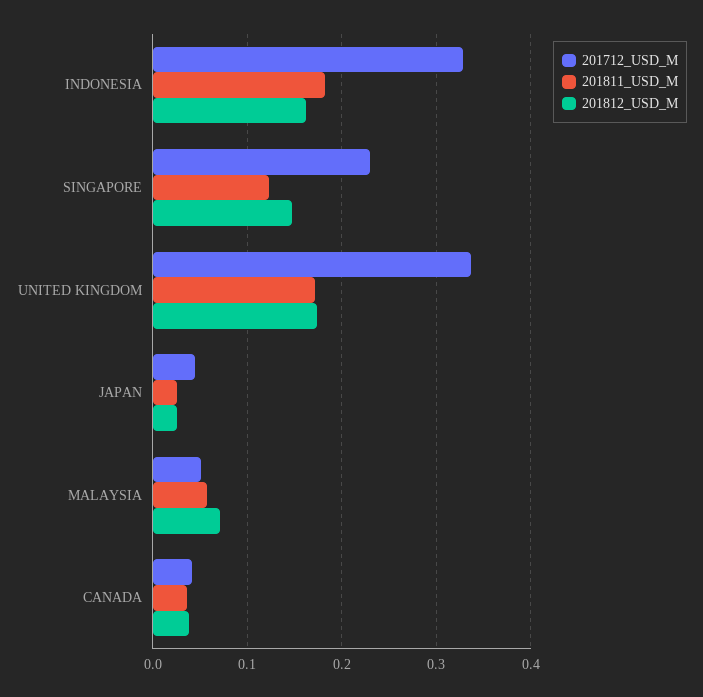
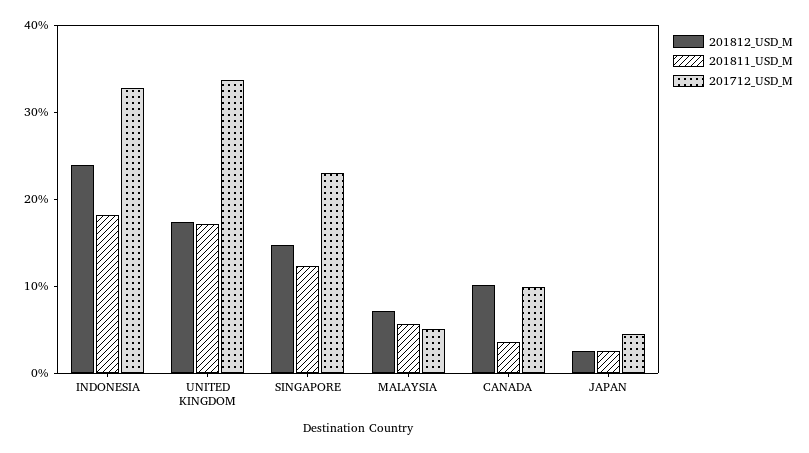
201812_USD_M, INDONESIA: 0.16 -> 0.24
201712_USD_M, CANADA: 0.04 -> 0.1
201812_USD_M, CANADA: 0.04 -> 0.1

